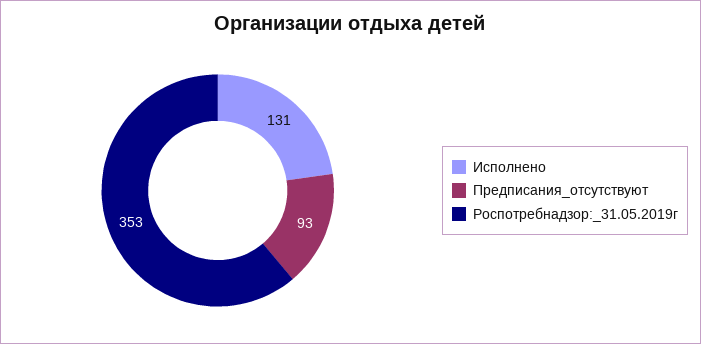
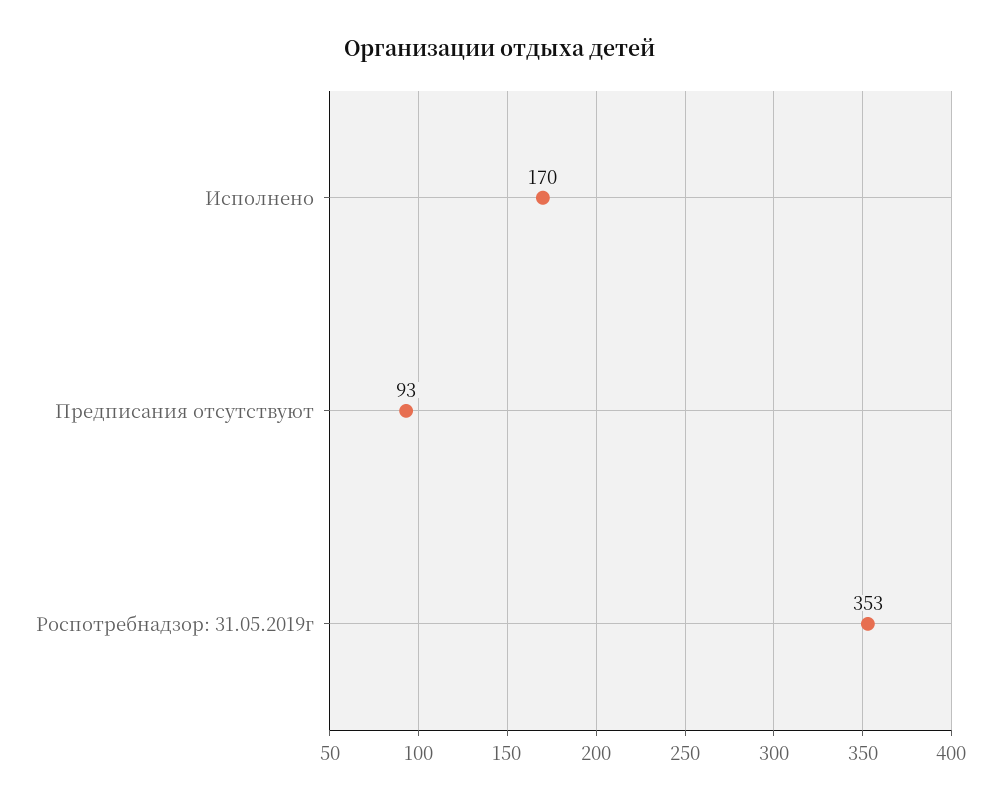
Исполнено: 131 -> 170

